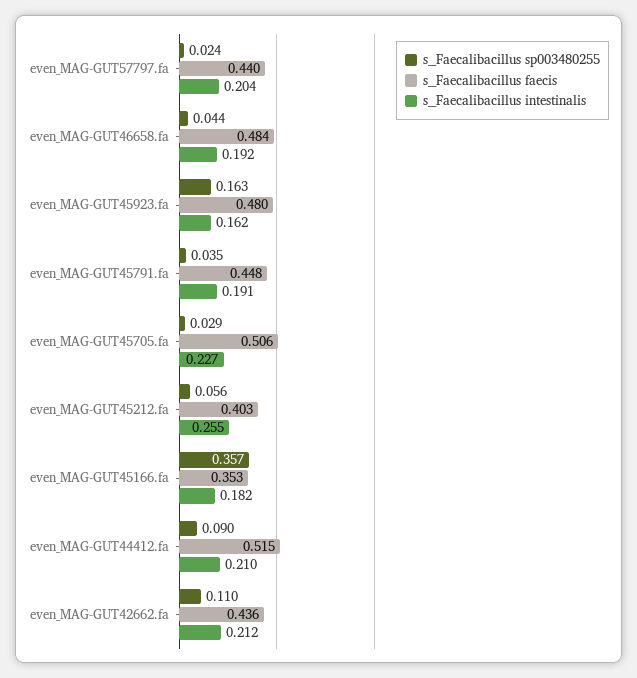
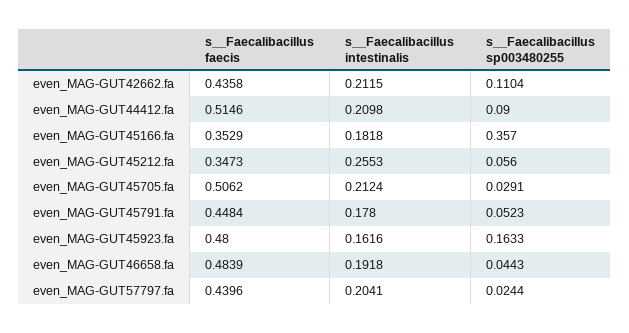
s__Faecalibacillus sp003480255, even_MAG-GUT45791.fa: 0.035 -> 0.0523
s__Faecalibacillus intestinalis, even_MAG-GUT45791.fa: 0.191 -> 0.178
s__Faecalibacillus intestinalis, even_MAG-GUT45705.fa: 0.227 -> 0.2124
s__Faecalibacillus faecis, even_MAG-GUT45212.fa: 0.403 -> 0.3473

